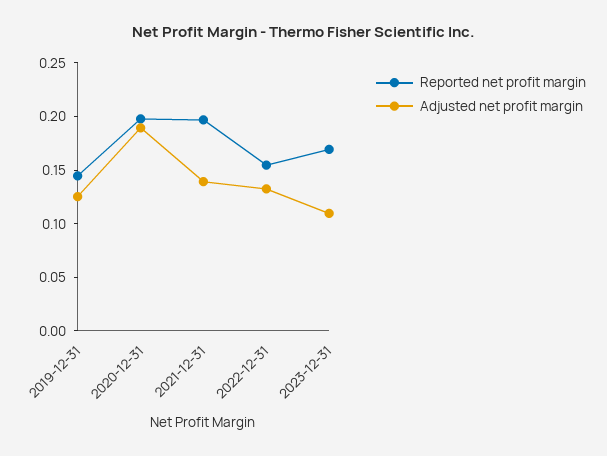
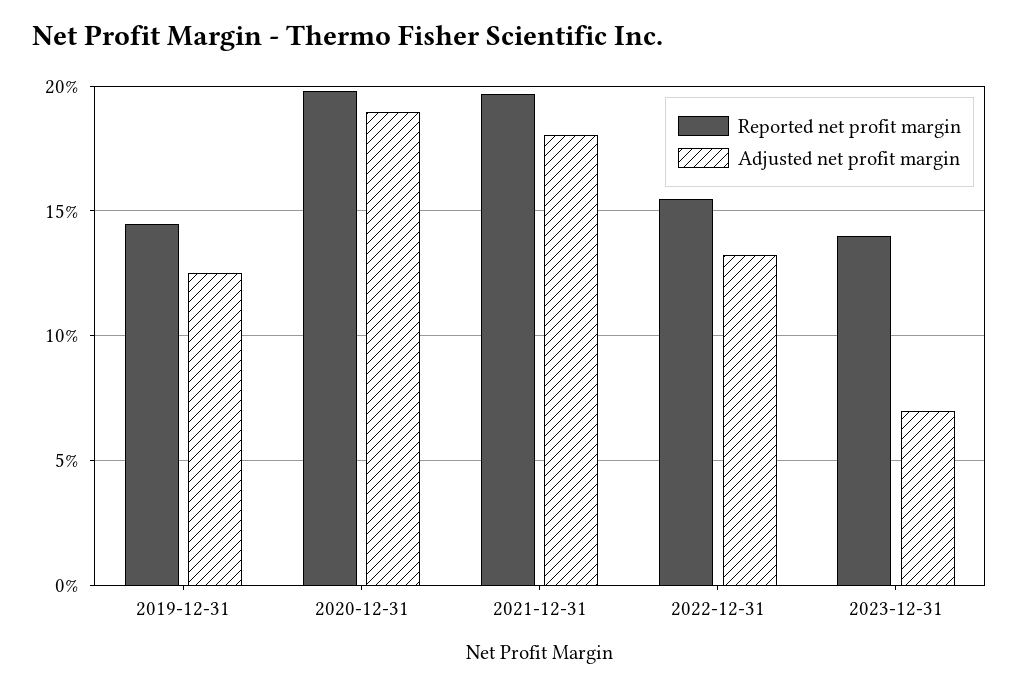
Adjusted net profit margin, 2021-12-31: 0.14 -> 0.18
Reported net profit margin, 2023-12-31: 0.17 -> 0.14
Adjusted net profit margin, 2023-12-31: 0.11 -> 0.07

